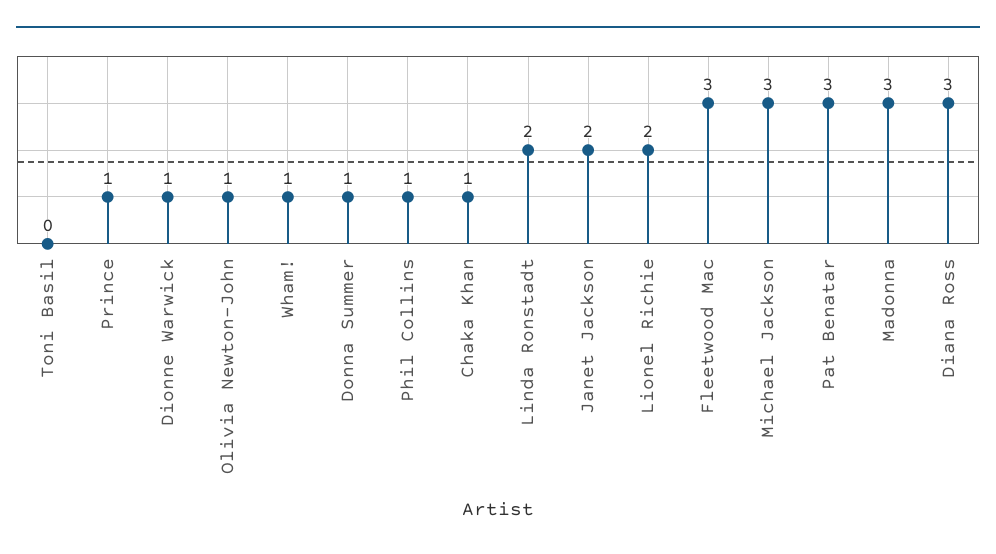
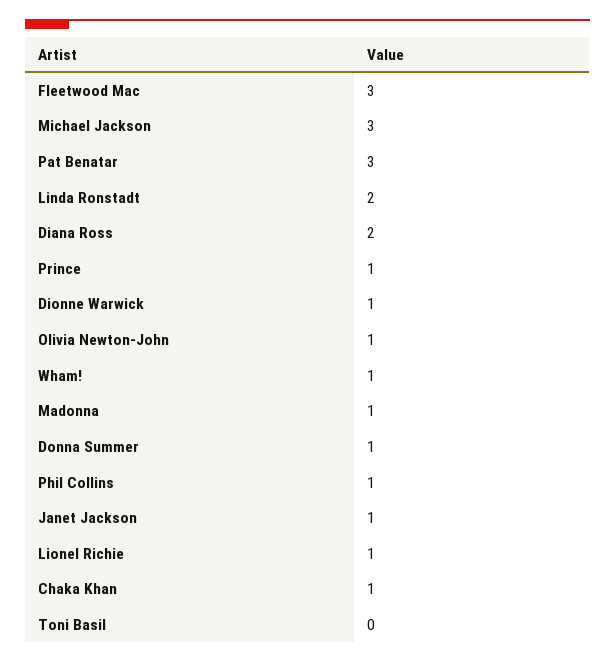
Janet Jackson: 2 -> 1
Lionel Richie: 2 -> 1
Madonna: 3 -> 1
Diana Ross: 3 -> 2

